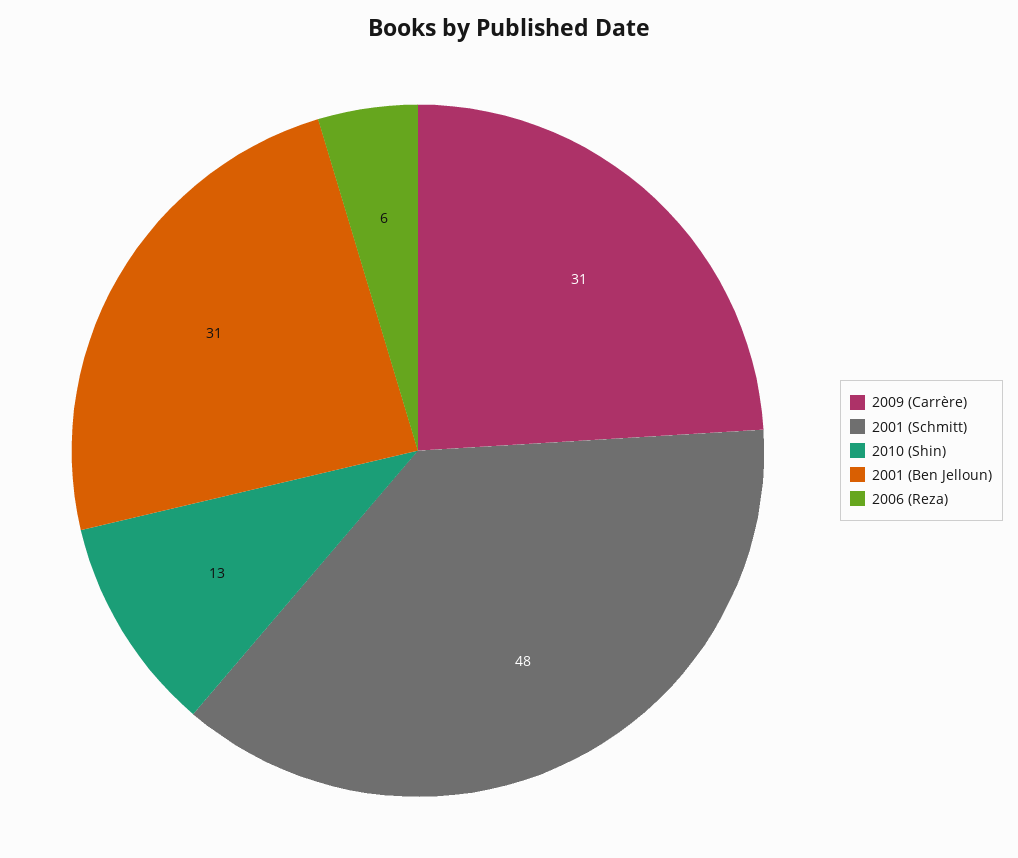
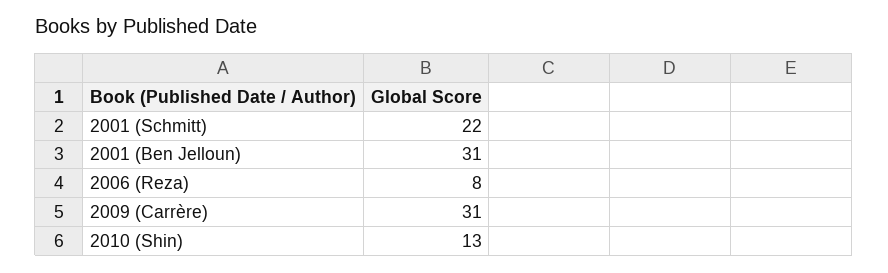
2001 (Schmitt): 48 -> 22
2006 (Reza): 6 -> 8

